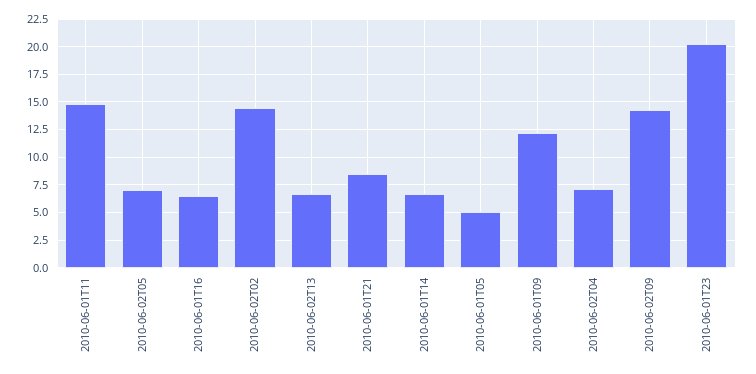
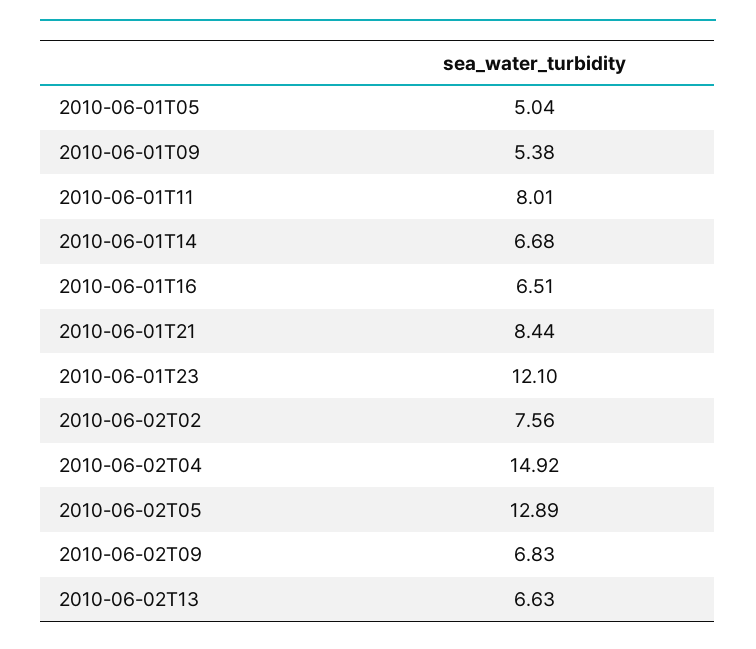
2010-06-01T11: 15 -> 8.01
2010-06-02T05: 7.5 -> 12.89
2010-06-02T02: 15 -> 7.56
2010-06-01T09: 12.5 -> 5.38
2010-06-02T04: 7.5 -> 14.92
2010-06-02T09: 15 -> 6.83
2010-06-01T23: 20 -> 12.1

